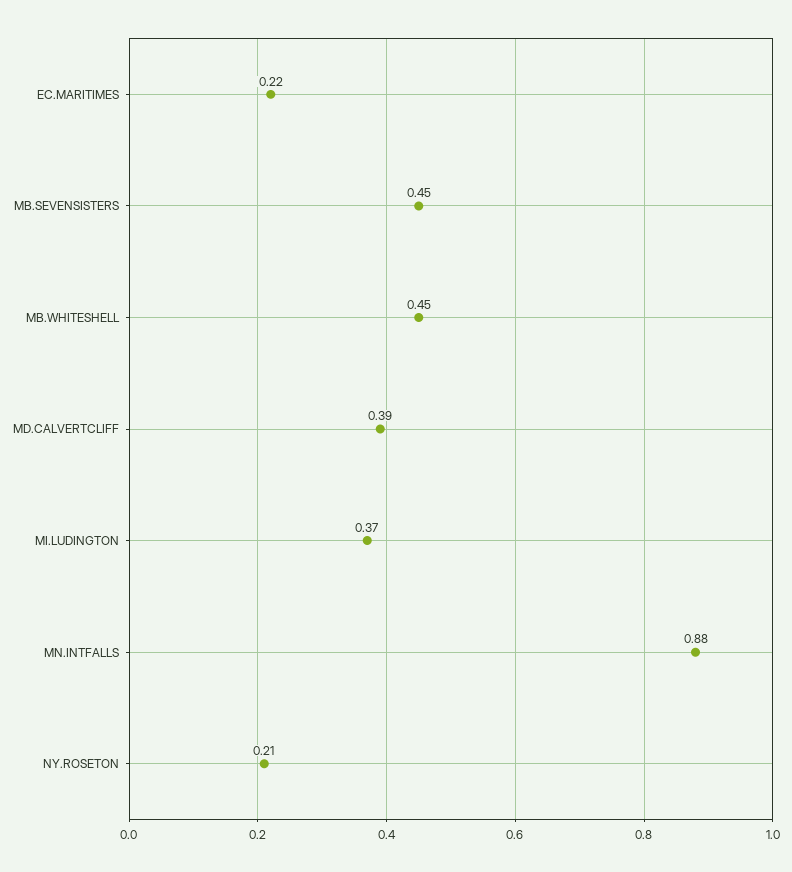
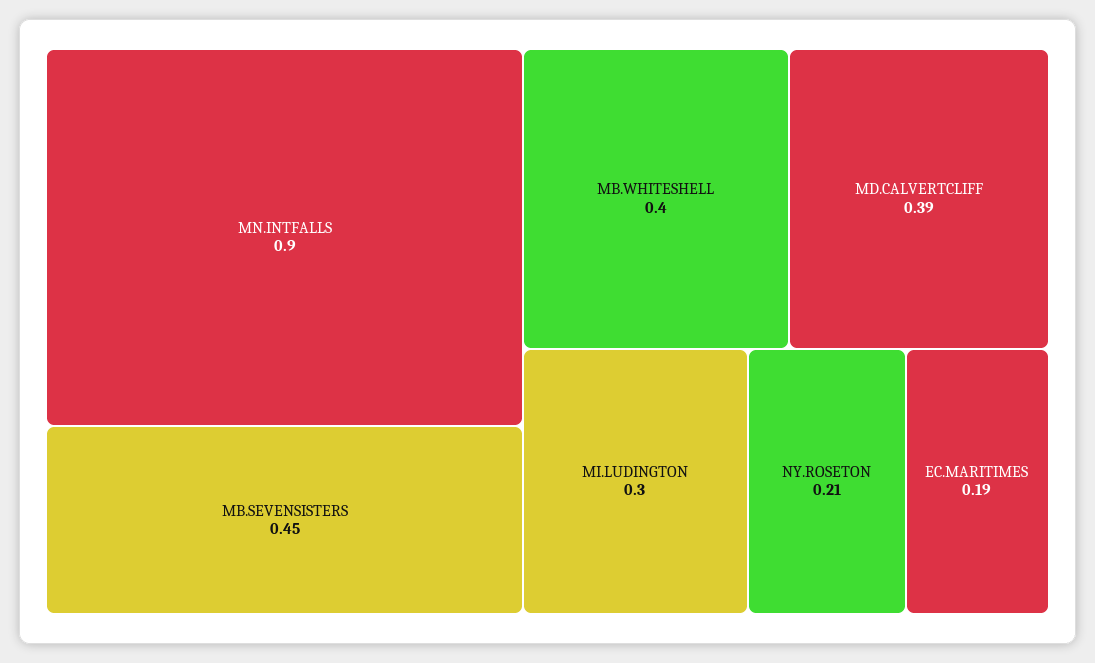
EC.MARITIMES: 0.22 -> 0.19
MB.WHITESHELL: 0.45 -> 0.4
MI.LUDINGTON: 0.37 -> 0.3
MN.INTFALLS: 0.88 -> 0.9

